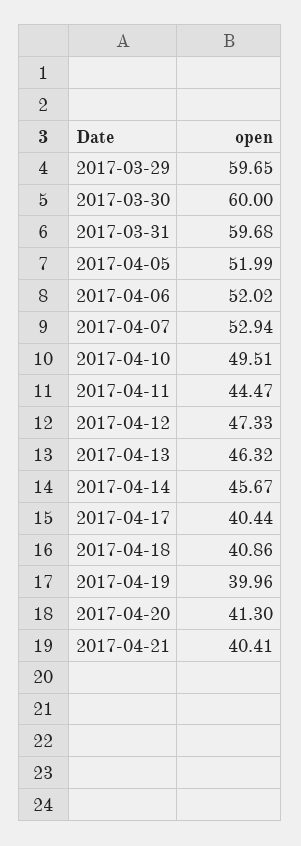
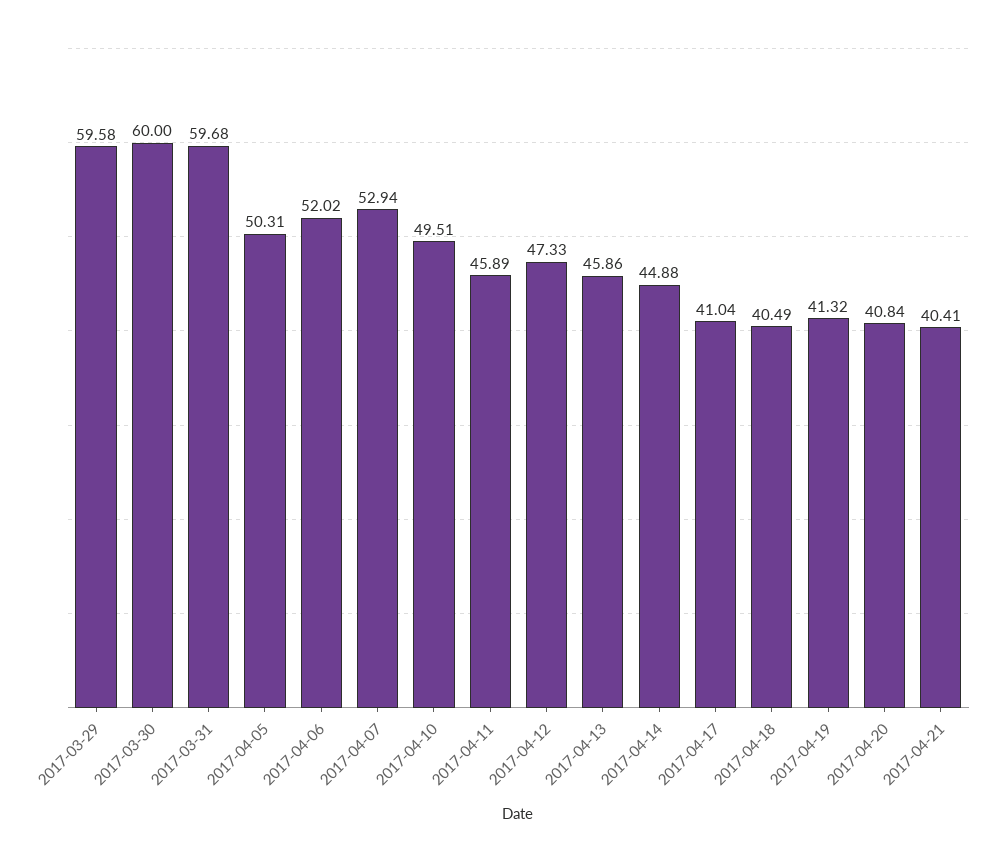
2017-03-29: 59.65 -> 59.58
2017-04-05: 51.99 -> 50.31
2017-04-11: 44.47 -> 45.89
2017-04-13: 46.32 -> 45.86
2017-04-14: 45.67 -> 44.88
2017-04-17: 40.44 -> 41.04
2017-04-18: 40.86 -> 40.49
2017-04-19: 39.96 -> 41.32
2017-04-20: 41.3 -> 40.84

